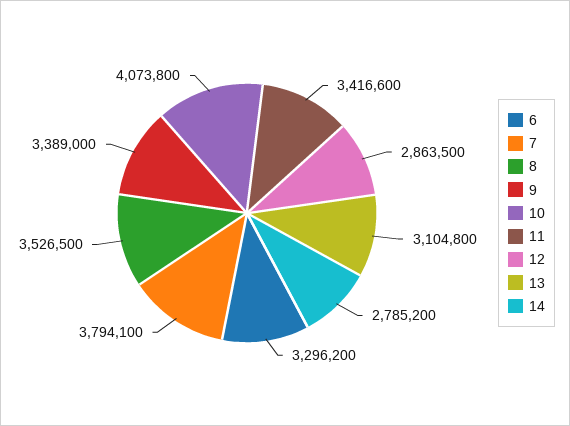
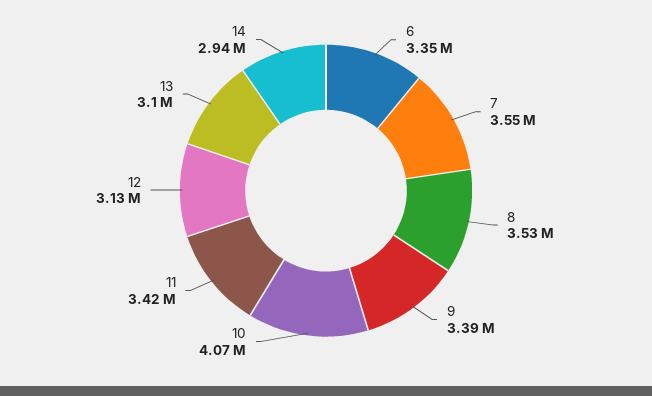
6: 3296200 -> 3350000
7: 3794100 -> 3550000
12: 2863500 -> 3130000
14: 2785200 -> 2940000

